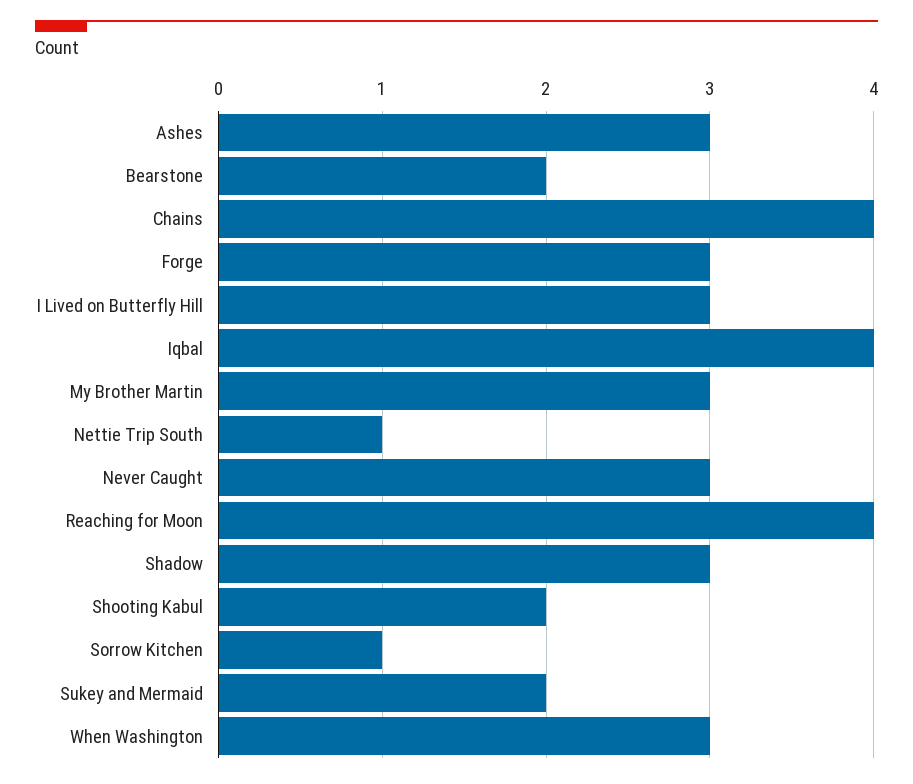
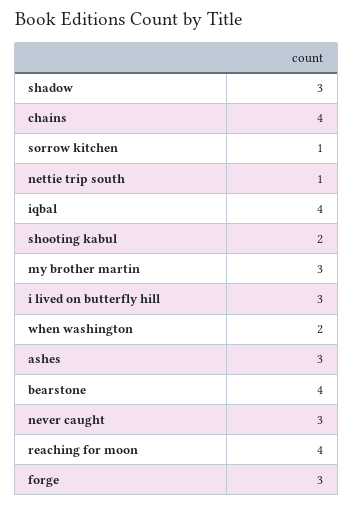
Bearstone: 2 -> 4
Sukey and Mermaid: 2 -> none
When Washington: 3 -> 2

